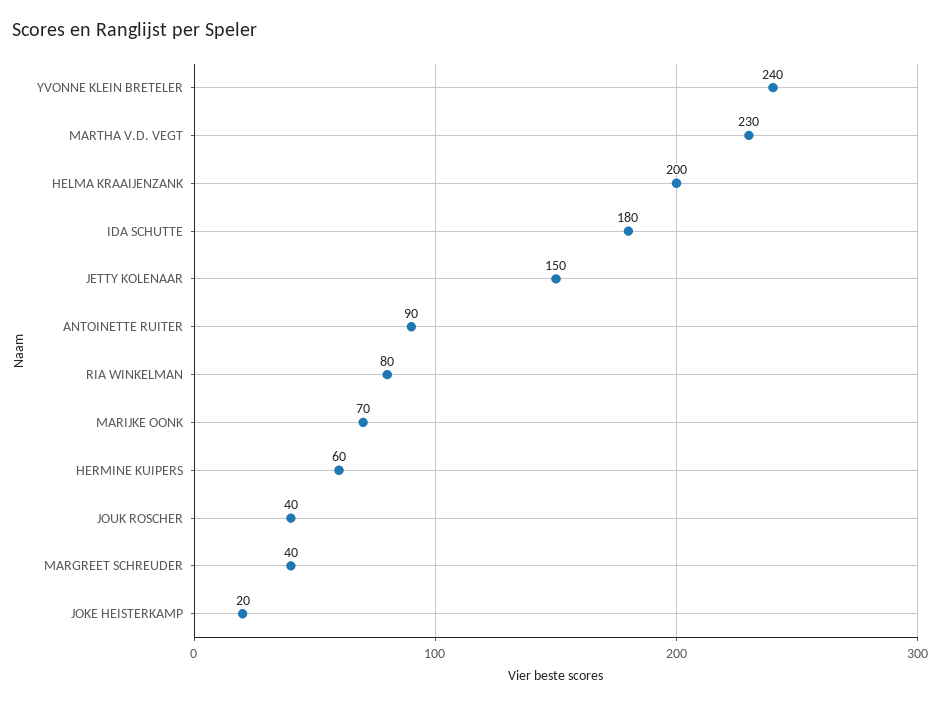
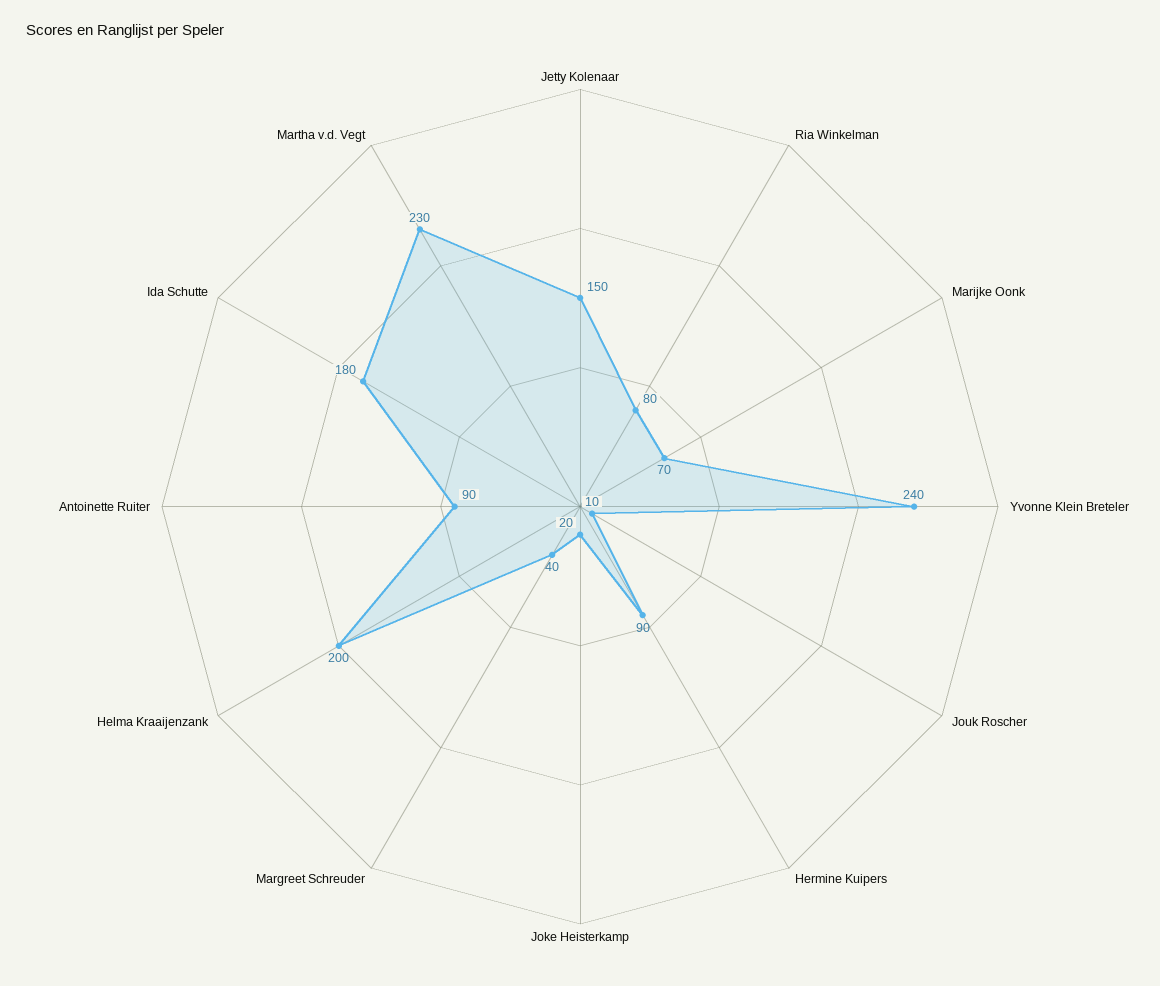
HERMINE KUIPERS: 60 -> 90
JOUK ROSCHER: 40 -> 10

